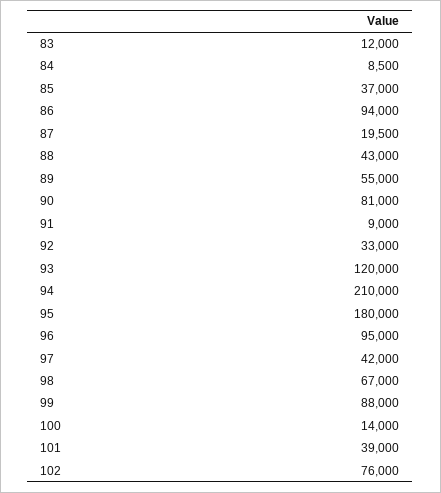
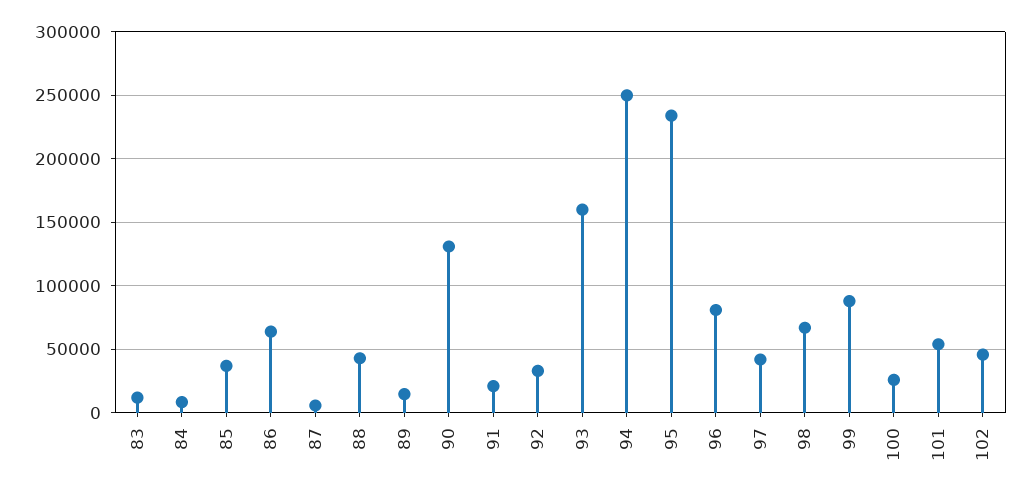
86: 94000 -> 65000
87: 19500 -> 5000
89: 55000 -> 15000
90: 81000 -> 130000
91: 9000 -> 20000
93: 120000 -> 160000
94: 210000 -> 250000
95: 180000 -> 235000
96: 95000 -> 80000
100: 14000 -> 25000
101: 39000 -> 55000
102: 76000 -> 45000

